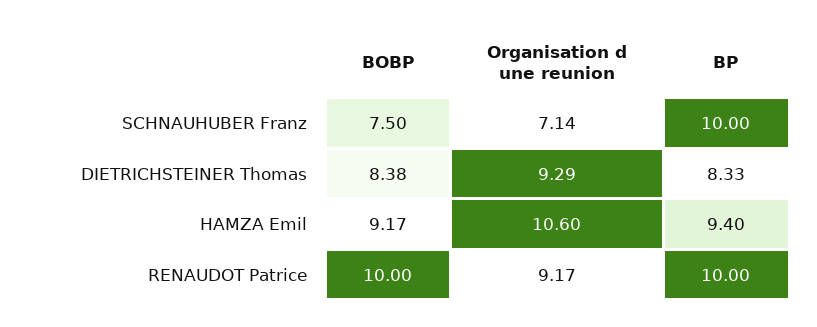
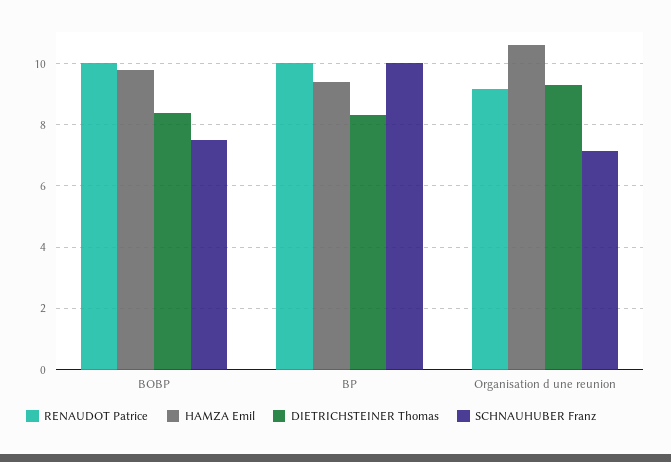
HAMZA Emil, BOBP: 9.17 -> 9.8

